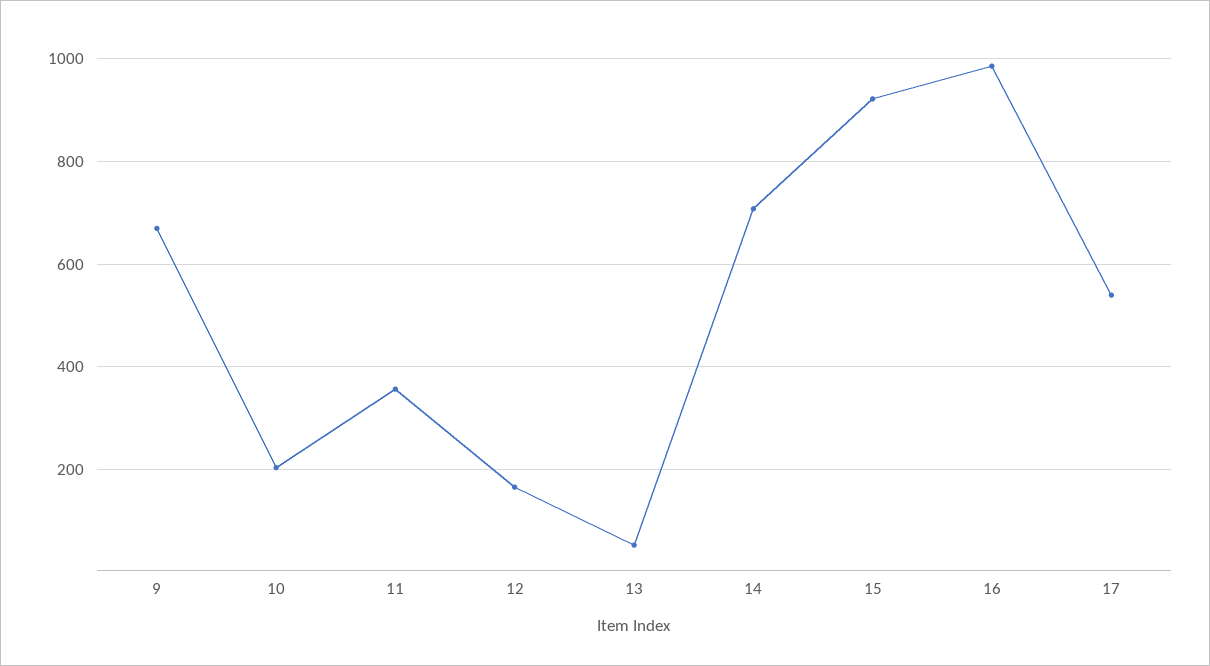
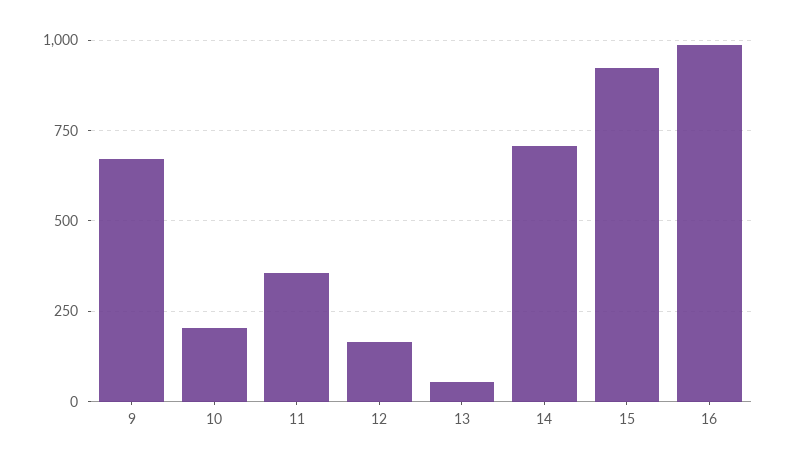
17: 540 -> none

